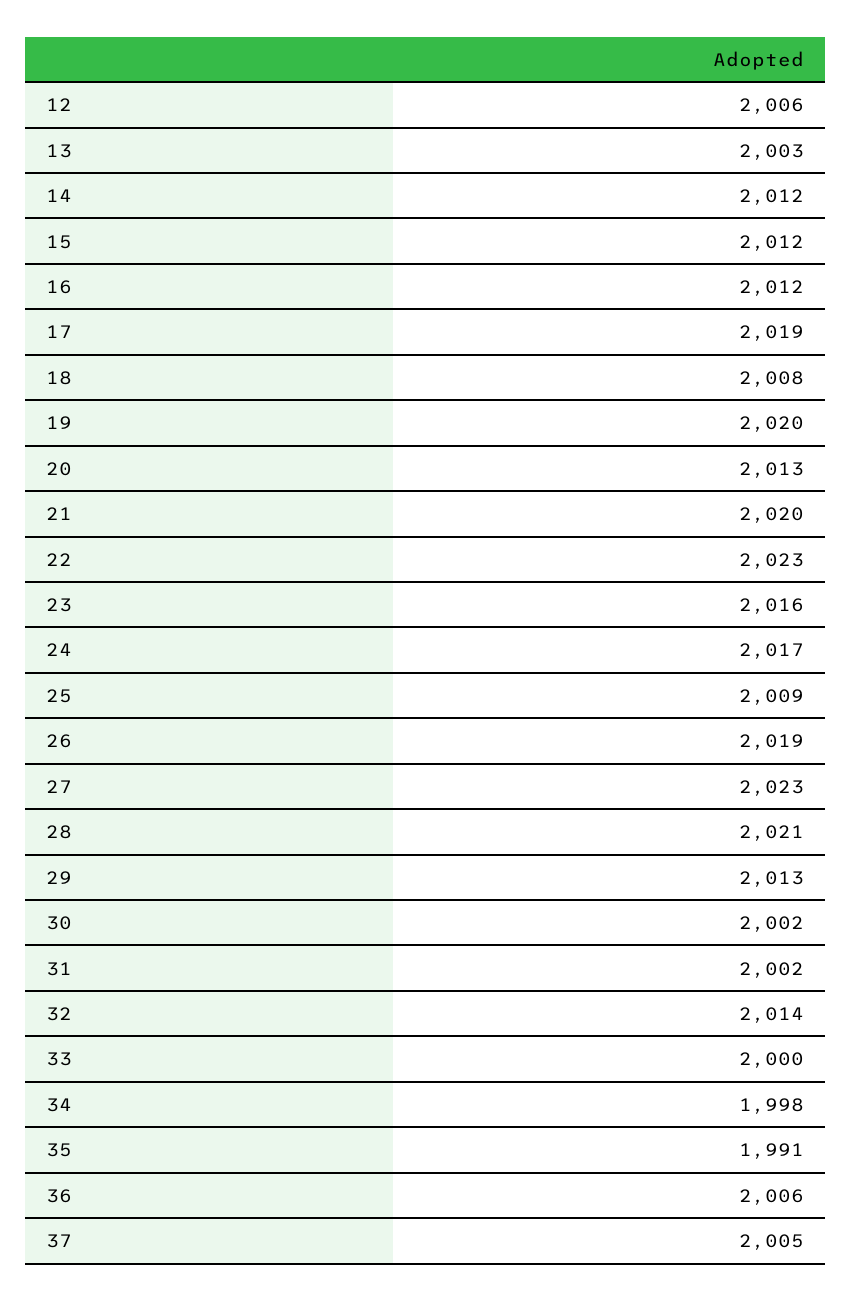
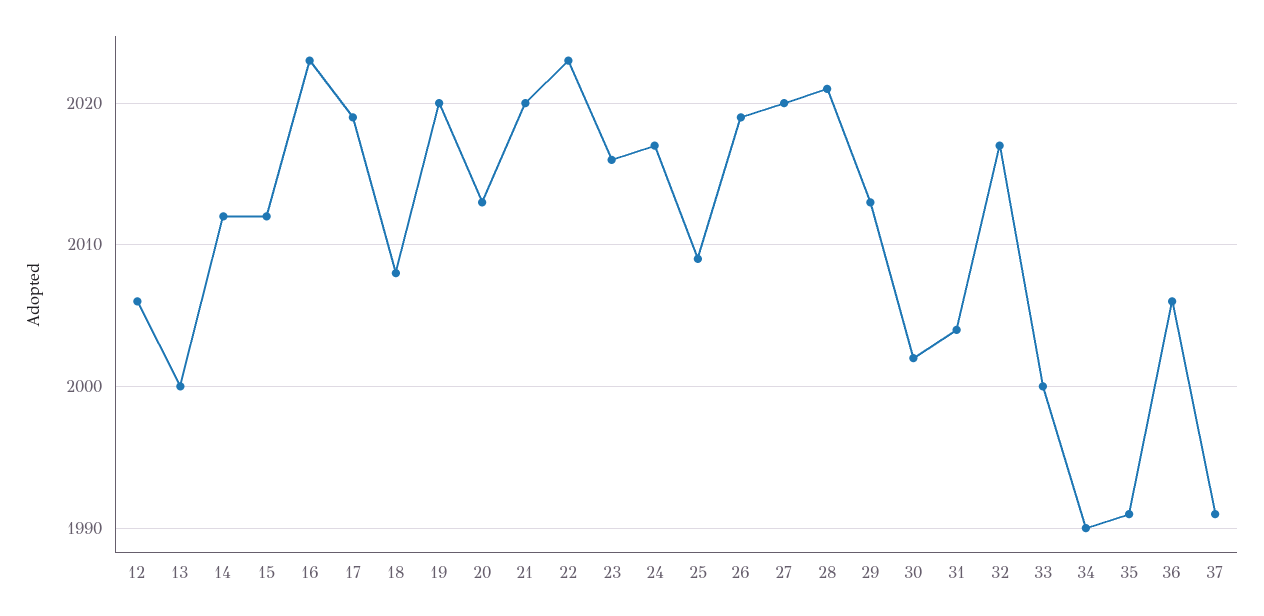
13: 2003 -> 2000
16: 2012 -> 2023
27: 2023 -> 2020
31: 2002 -> 2004
32: 2014 -> 2017
34: 1998 -> 1990
37: 2005 -> 1991

